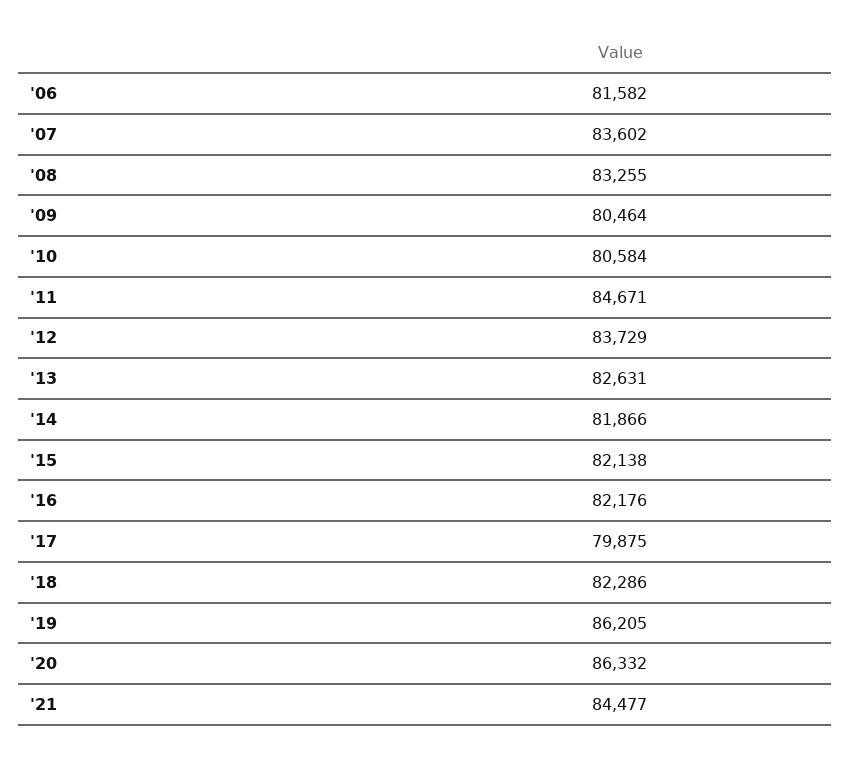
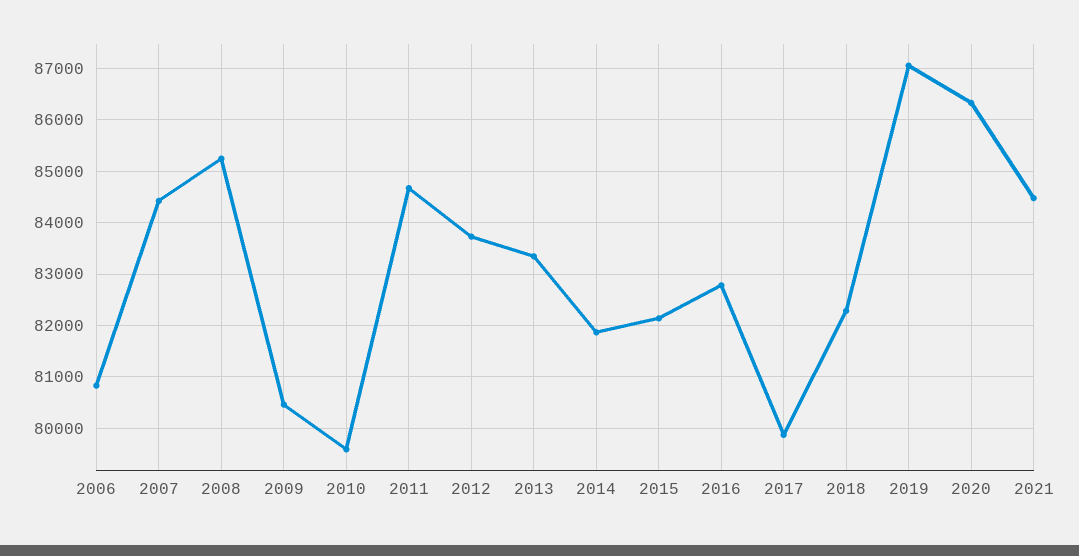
'06: 81582 -> 80800
'07: 83602 -> 84400
'08: 83255 -> 85200
'10: 80584 -> 79600
'13: 82631 -> 83400
'16: 82176 -> 82800
'19: 86205 -> 87000

